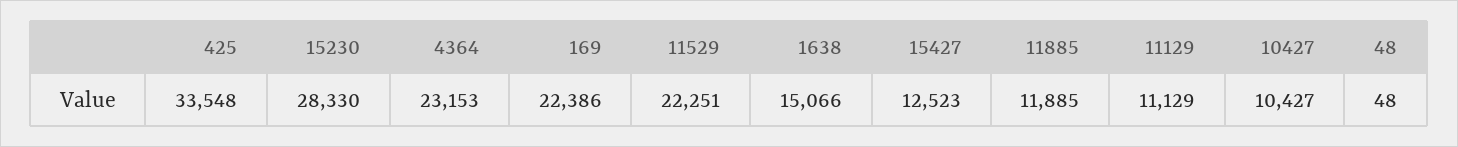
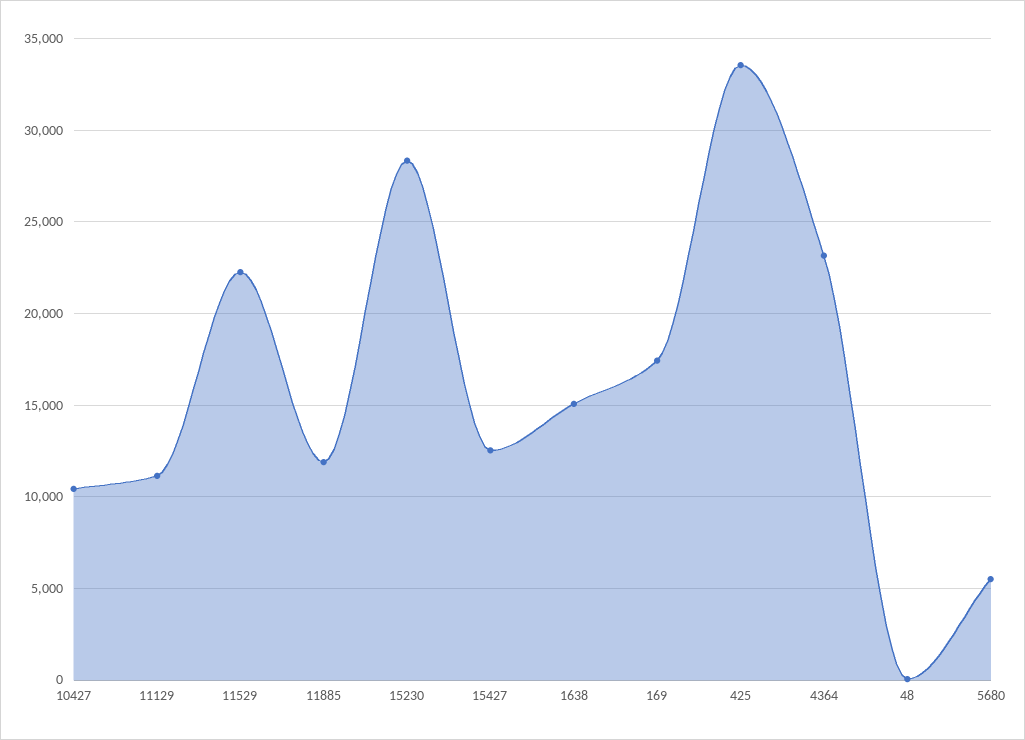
169: 22386 -> 17500
5680: none -> 5500

